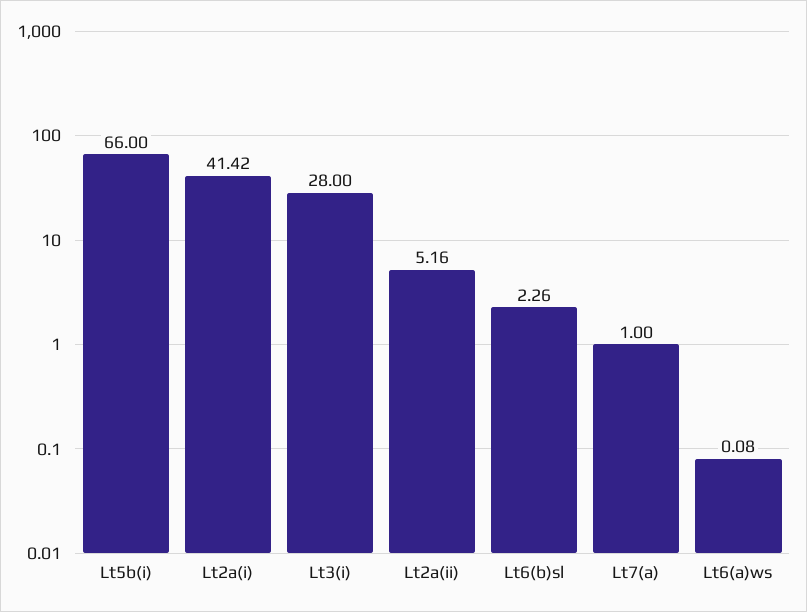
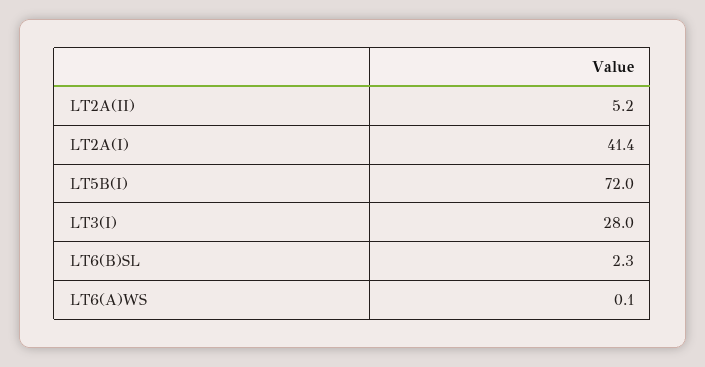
Lt5b(i): 66 -> 72
Lt7(a): 1 -> none

